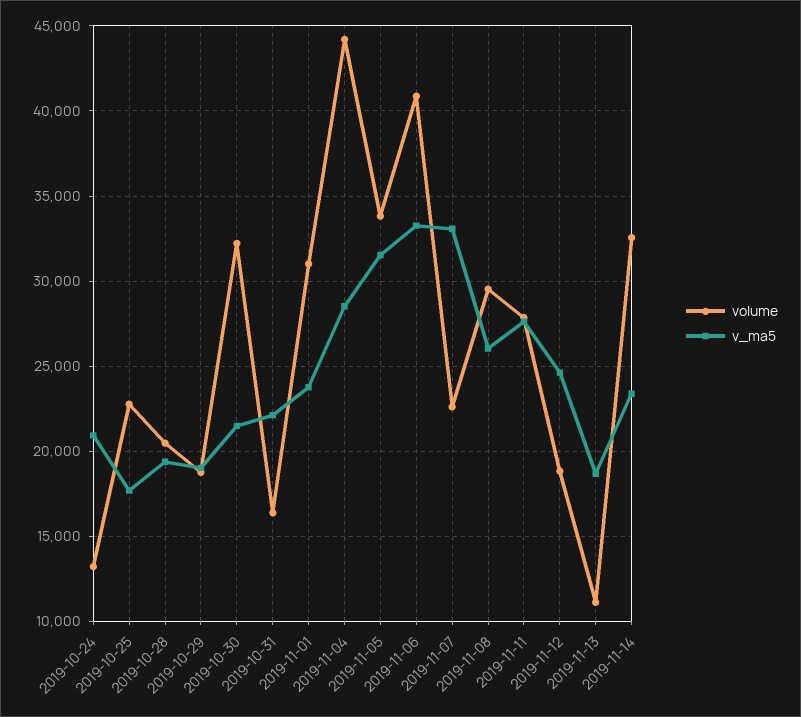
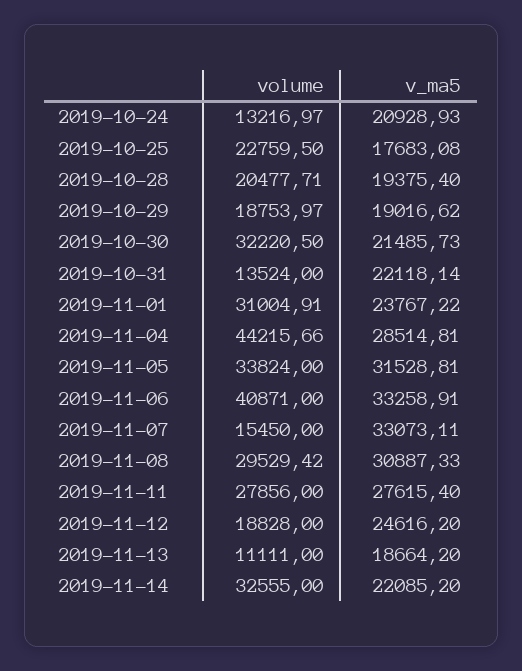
volume, 2019-10-31: 16500 -> 13524
volume, 2019-11-07: 22500 -> 15450
v_ma5, 2019-11-08: 26000 -> 30887.33
v_ma5, 2019-11-14: 23500 -> 22085.2

